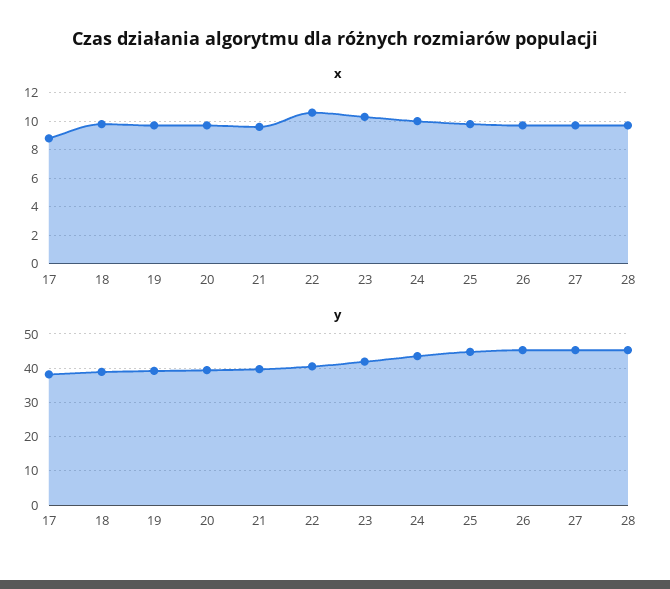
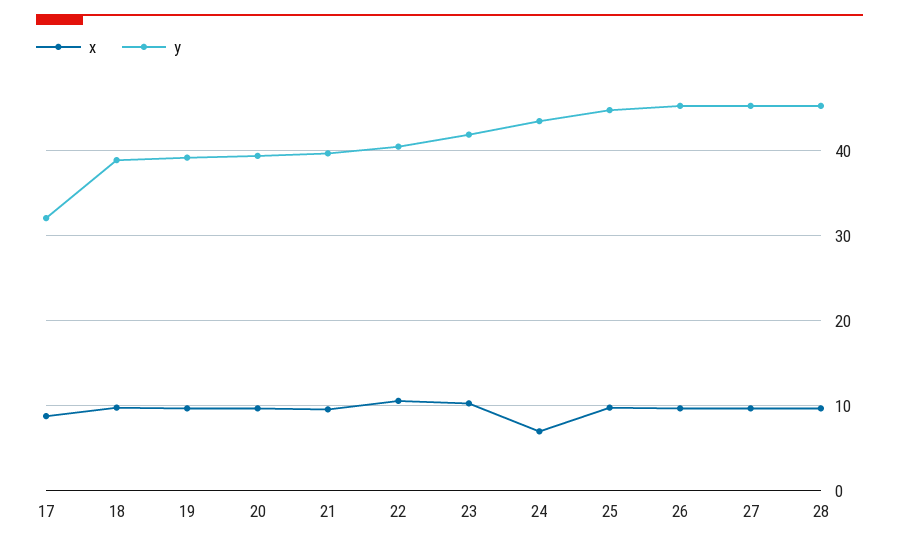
x, 24: 10 -> 7
y, 17: 38 -> 32

